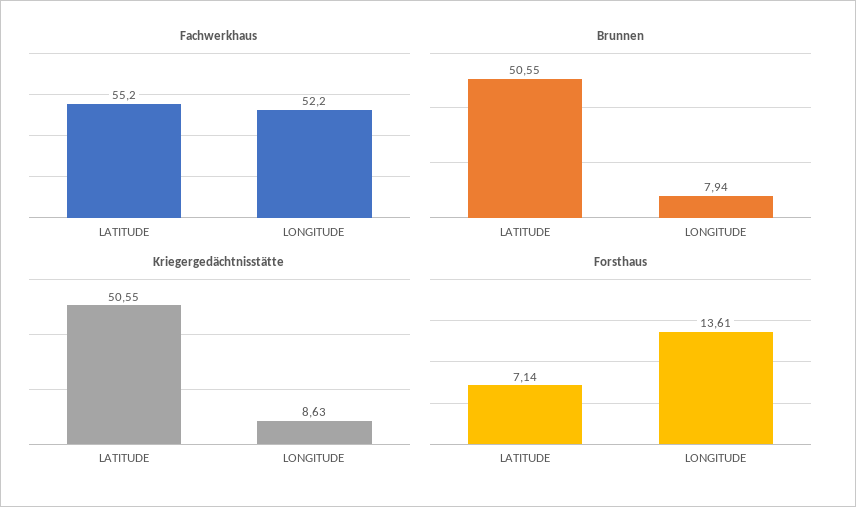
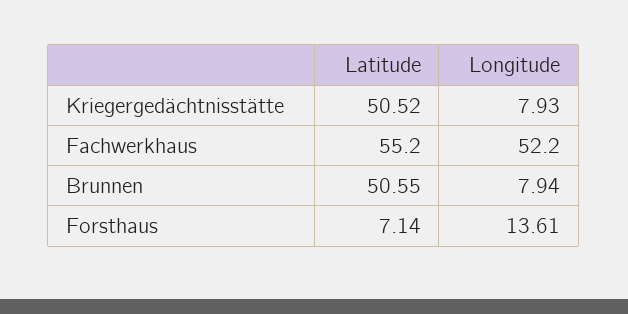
Kriegergedächtnisstätte, LATITUDE: 50.55 -> 50.52
Kriegergedächtnisstätte, LONGITUDE: 8.63 -> 7.93

